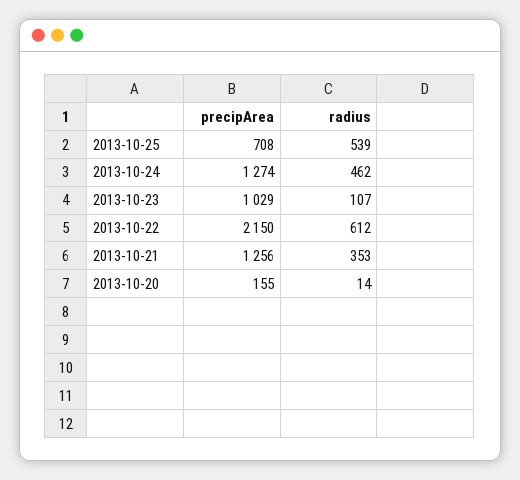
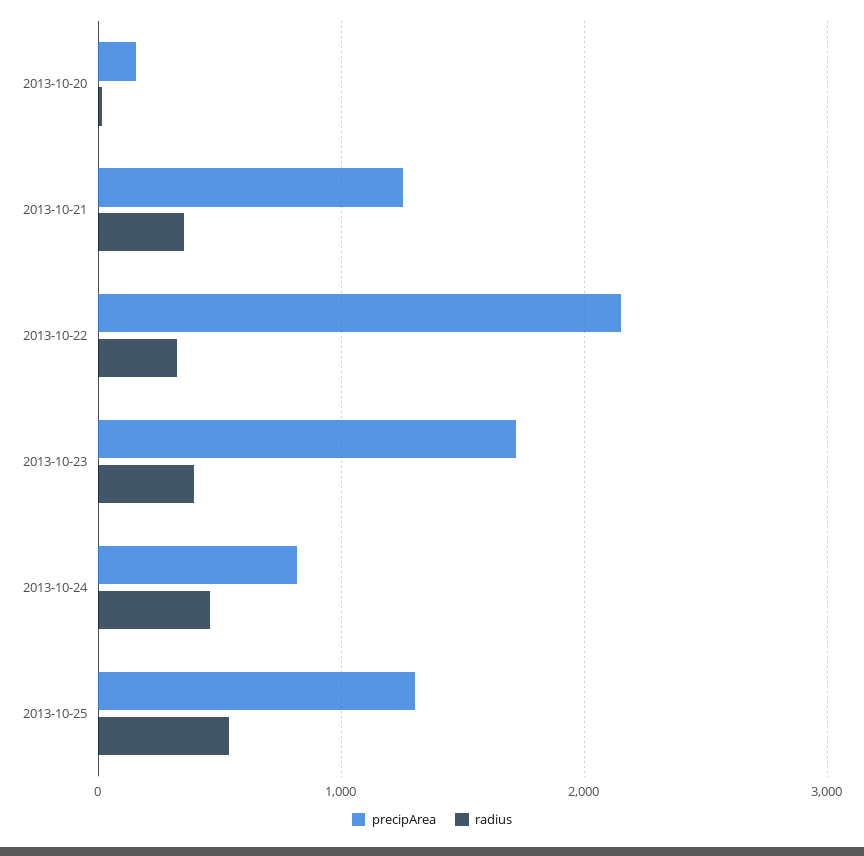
precipArea, 2013-10-25: 708 -> 1300
precipArea, 2013-10-24: 1274 -> 800
precipArea, 2013-10-23: 1029 -> 1700
radius, 2013-10-23: 107 -> 400
radius, 2013-10-22: 612 -> 300

